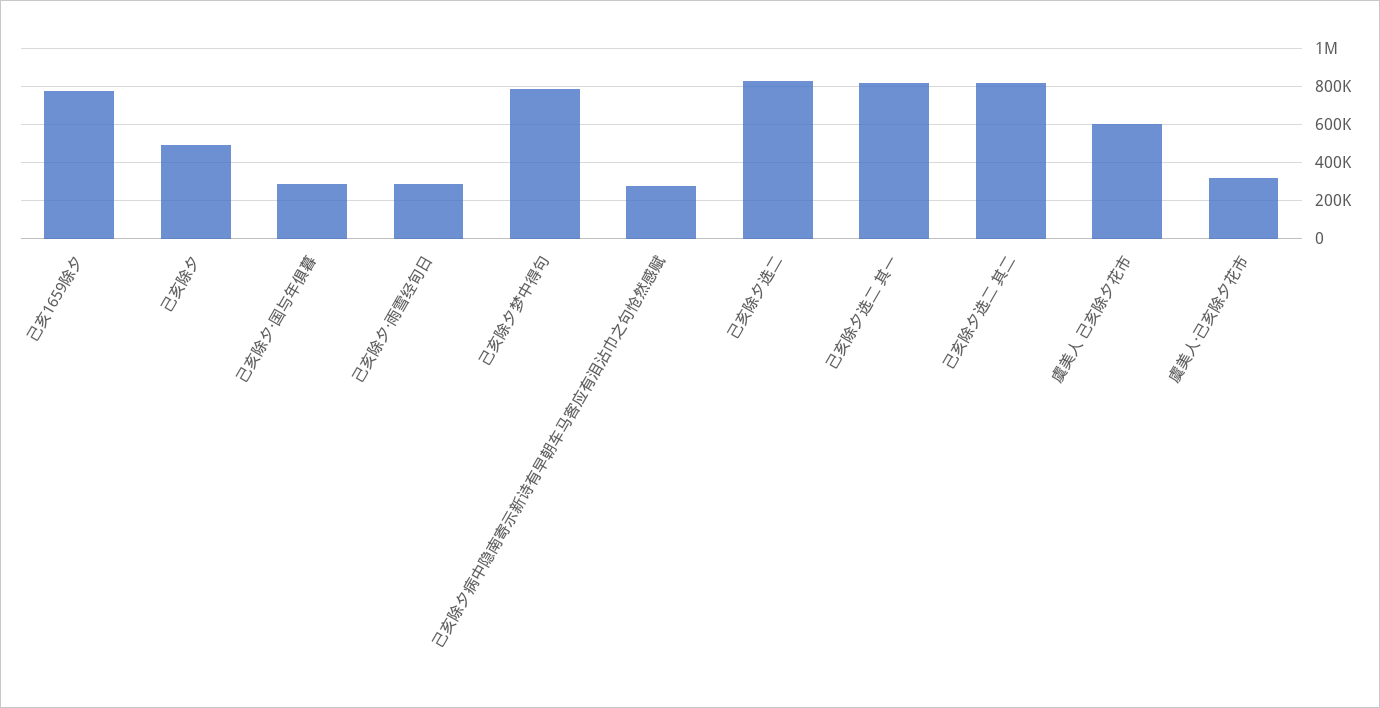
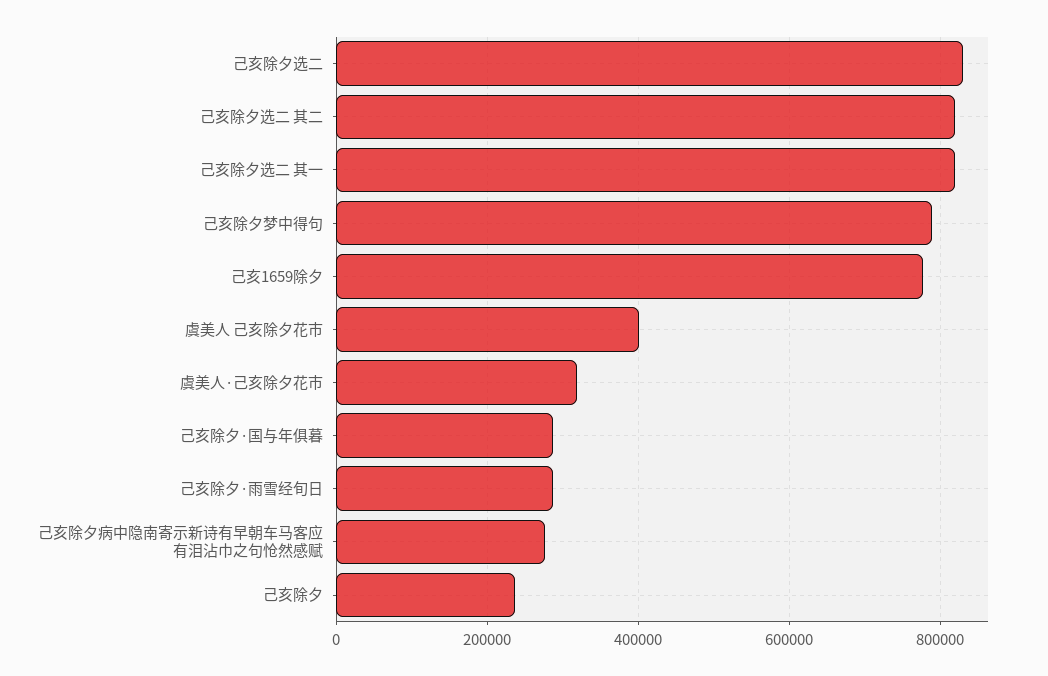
己亥除夕: 500000 -> 240000
虞美人 己亥除夕花市: 600000 -> 400000

